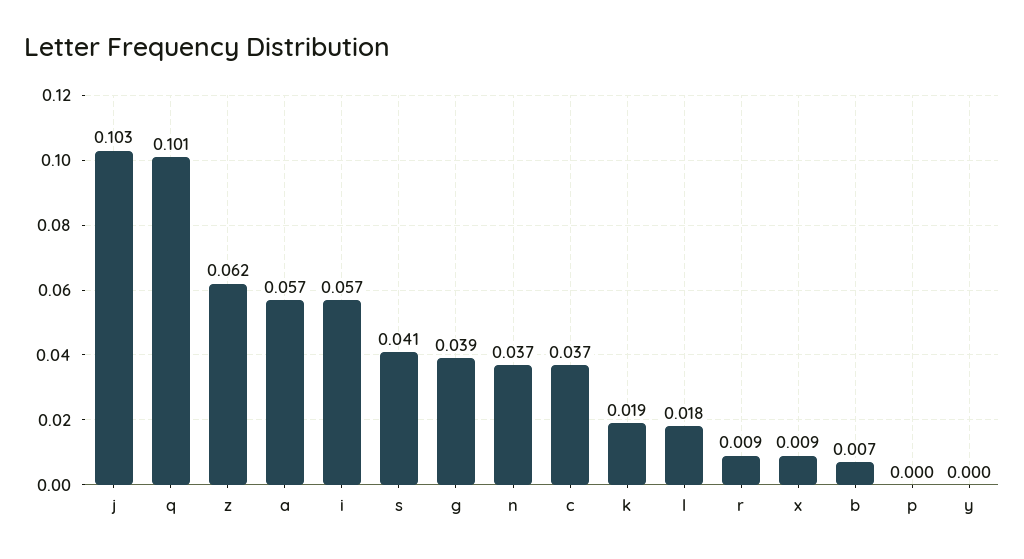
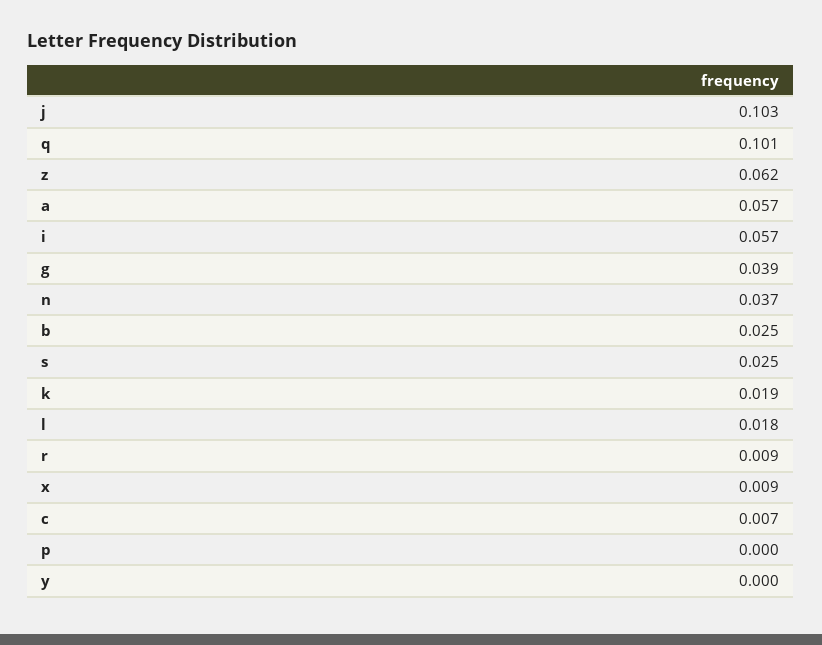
s: 0.041 -> 0.025
c: 0.037 -> 0.007
b: 0.007 -> 0.025

